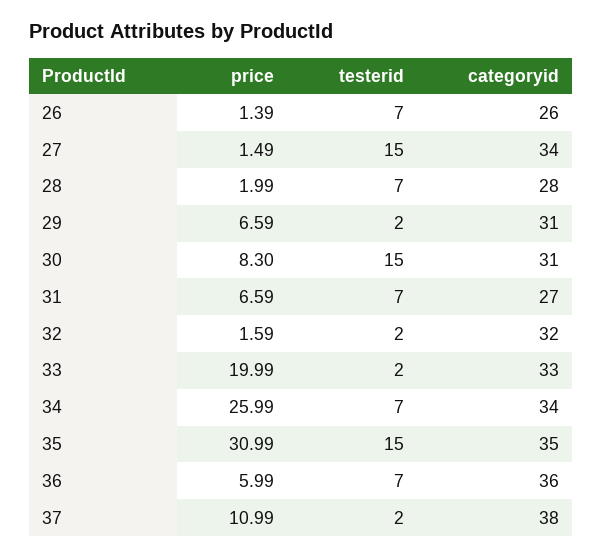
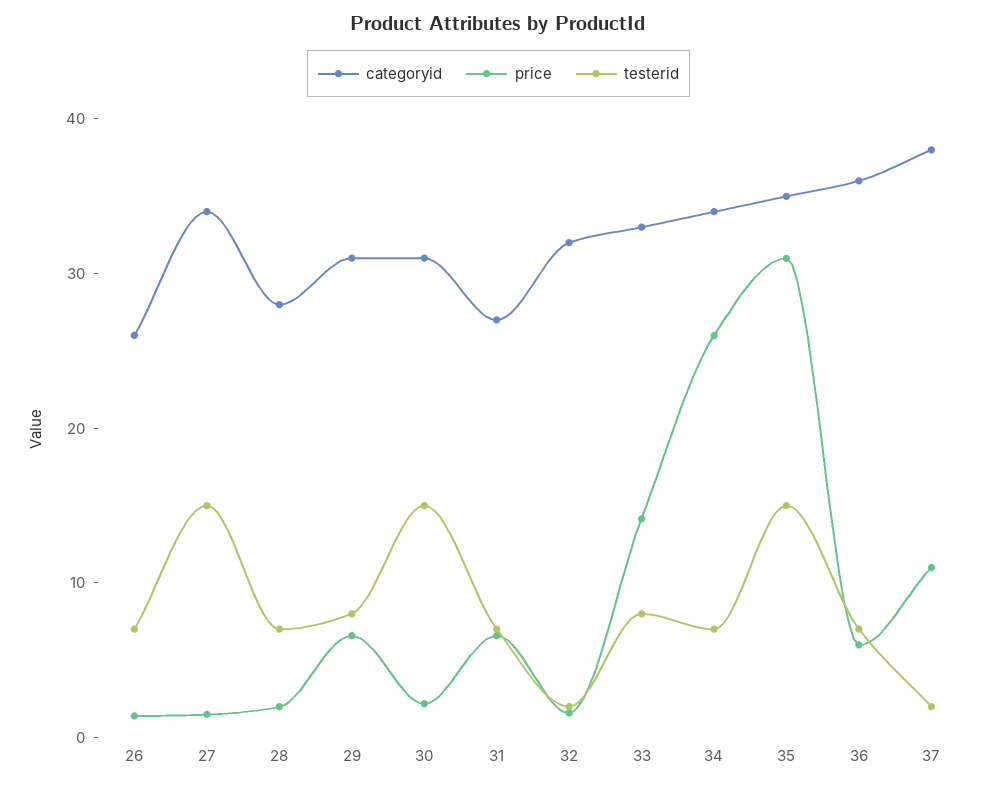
testerid, 29: 2 -> 8
price, 30: 8.3 -> 2
price, 33: 19.99 -> 14
testerid, 33: 2 -> 8

